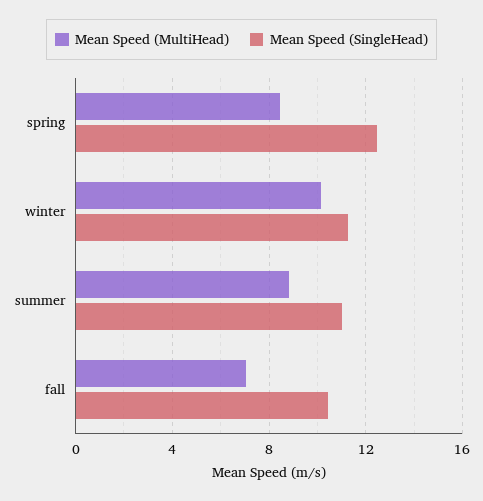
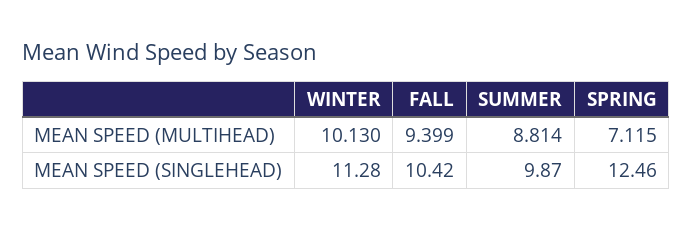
Mean Speed (MultiHead), spring: 8.5 -> 7.115
Mean Speed (SingleHead), summer: 11 -> 9.87
Mean Speed (MultiHead), fall: 7 -> 9.399

